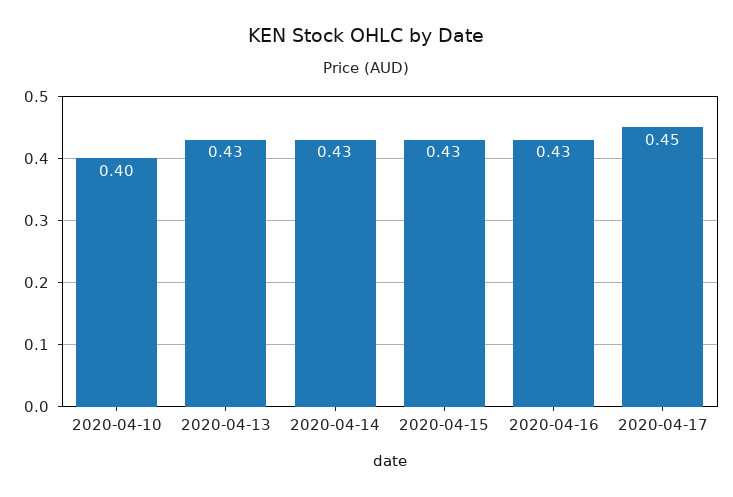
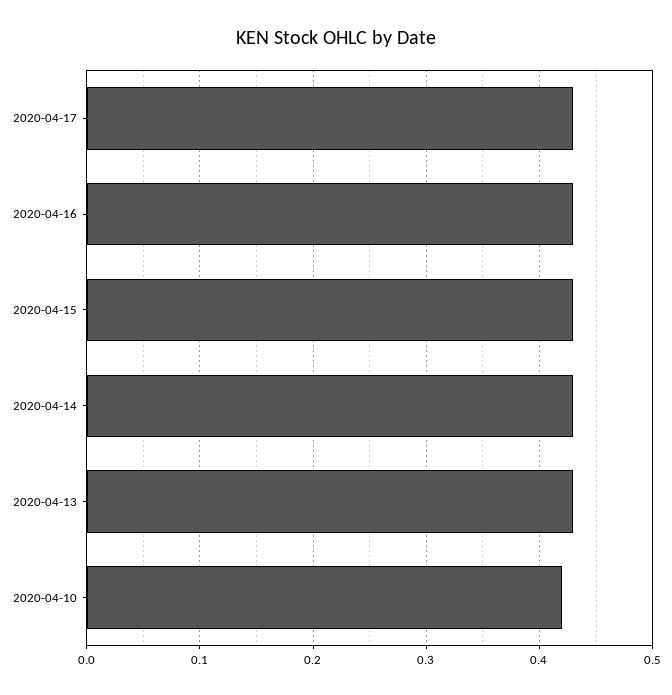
2020-04-10: 0.4 -> 0.42
2020-04-17: 0.45 -> 0.43

